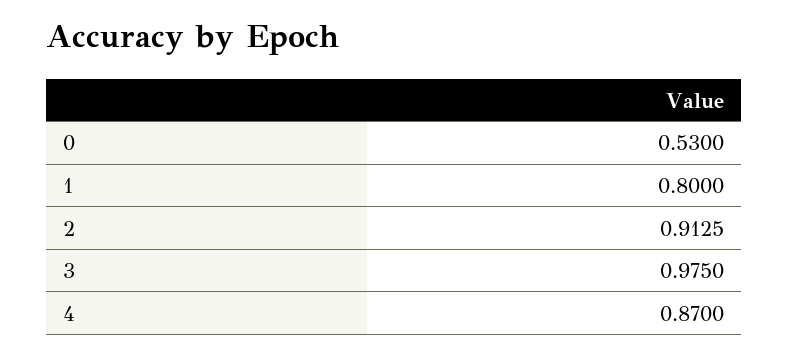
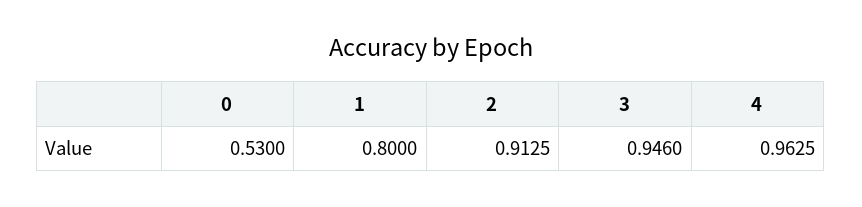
3: 0.975 -> 0.946
4: 0.87 -> 0.9625

